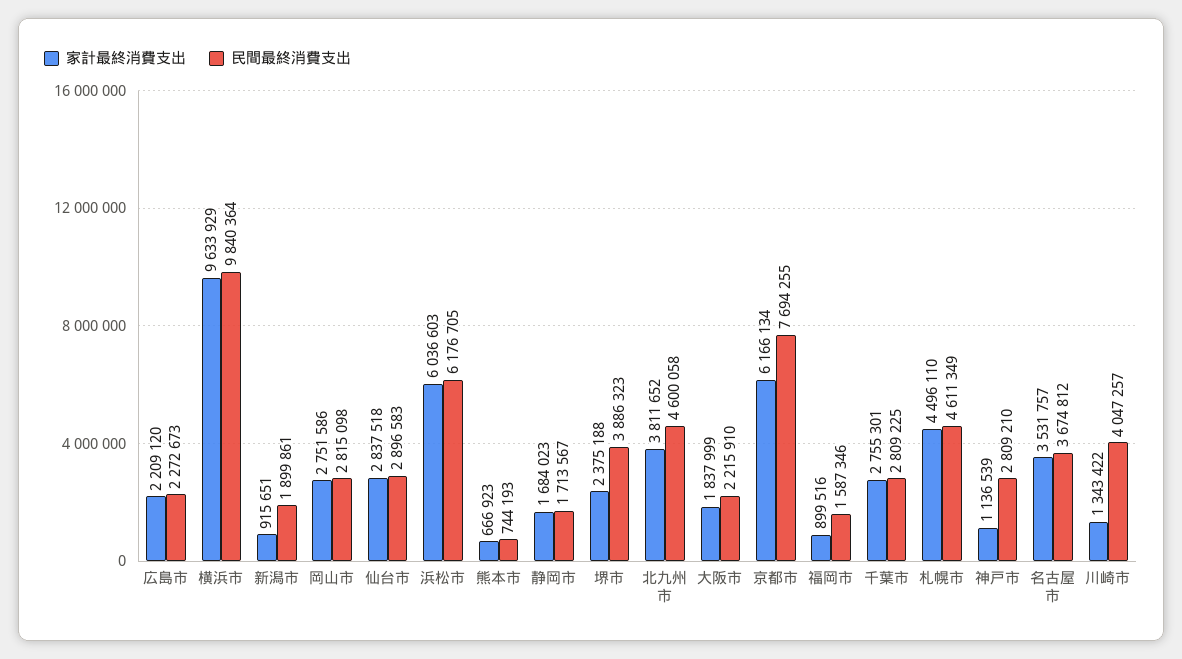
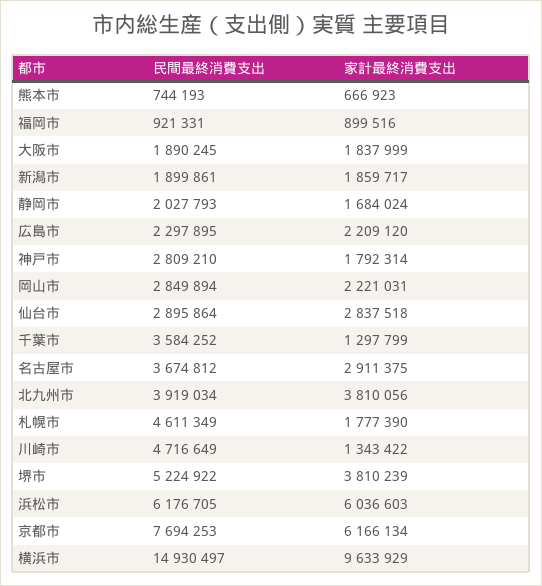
民間最終消費支出, 広島市: 2272673 -> 2297895
民間最終消費支出, 横浜市: 9840364 -> 14930497
家計最終消費支出, 新潟市: 915651 -> 1859717
家計最終消費支出, 岡山市: 2751586 -> 2221031
民間最終消費支出, 岡山市: 2815098 -> 2849894
民間最終消費支出, 仙台市: 2896583 -> 2895864
家計最終消費支出, 静岡市: 1684023 -> 1684024
民間最終消費支出, 静岡市: 1713567 -> 2027793
家計最終消費支出, 堺市: 2375188 -> 3810239
民間最終消費支出, 堺市: 3886323 -> 5224922
家計最終消費支出, 北九州市: 3811652 -> 3810056
民間最終消費支出, 北九州市: 4600058 -> 3919034
民間最終消費支出, 大阪市: 2215910 -> 1890245
民間最終消費支出, 京都市: 7694255 -> 7694253
民間最終消費支出, 福岡市: 1587346 -> 921331
家計最終消費支出, 千葉市: 2755301 -> 1297799
民間最終消費支出, 千葉市: 2809225 -> 3584252
家計最終消費支出, 札幌市: 4496110 -> 1777390
家計最終消費支出, 神戸市: 1136539 -> 1792314
家計最終消費支出, 名古屋市: 3531757 -> 2911375
民間最終消費支出, 川崎市: 4047257 -> 4716649

